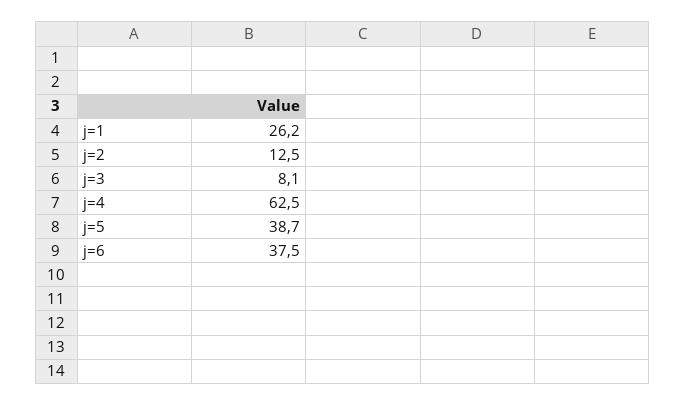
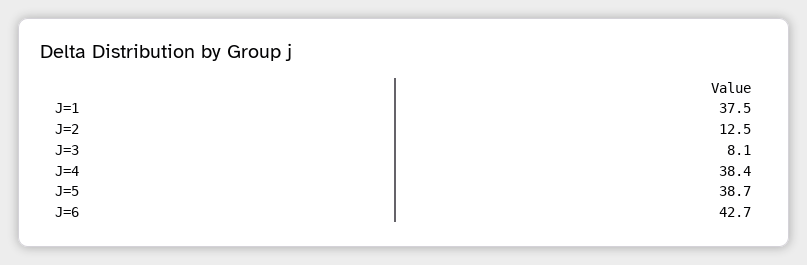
j=1: 26.2 -> 37.5
j=4: 62.5 -> 38.4
j=6: 37.5 -> 42.7

